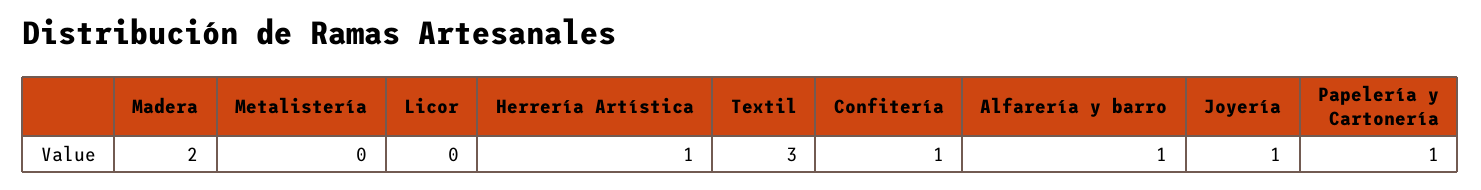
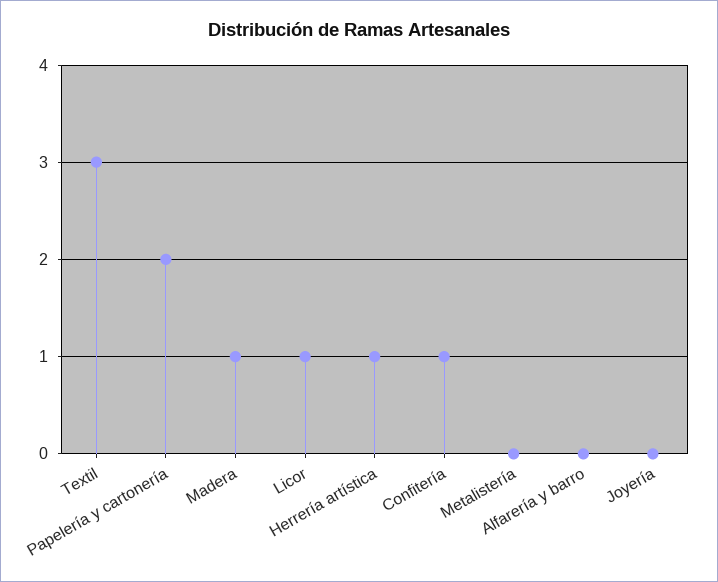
Madera: 2 -> 1
Licor: 0 -> 1
Alfarería y barro: 1 -> 0
Joyería: 1 -> 0
Papelería y Cartonería: 1 -> 2

